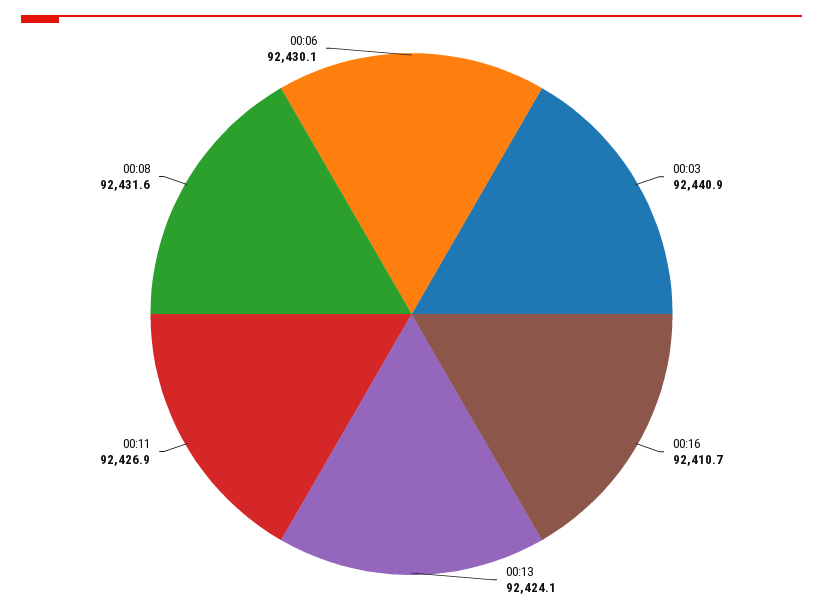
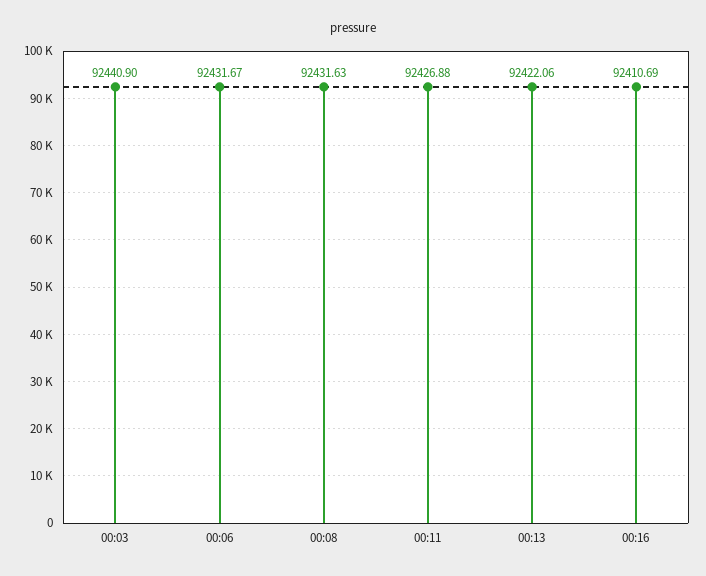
00:13: 92424.1 -> 92422.06
00:06: 92430.1 -> 92431.67

